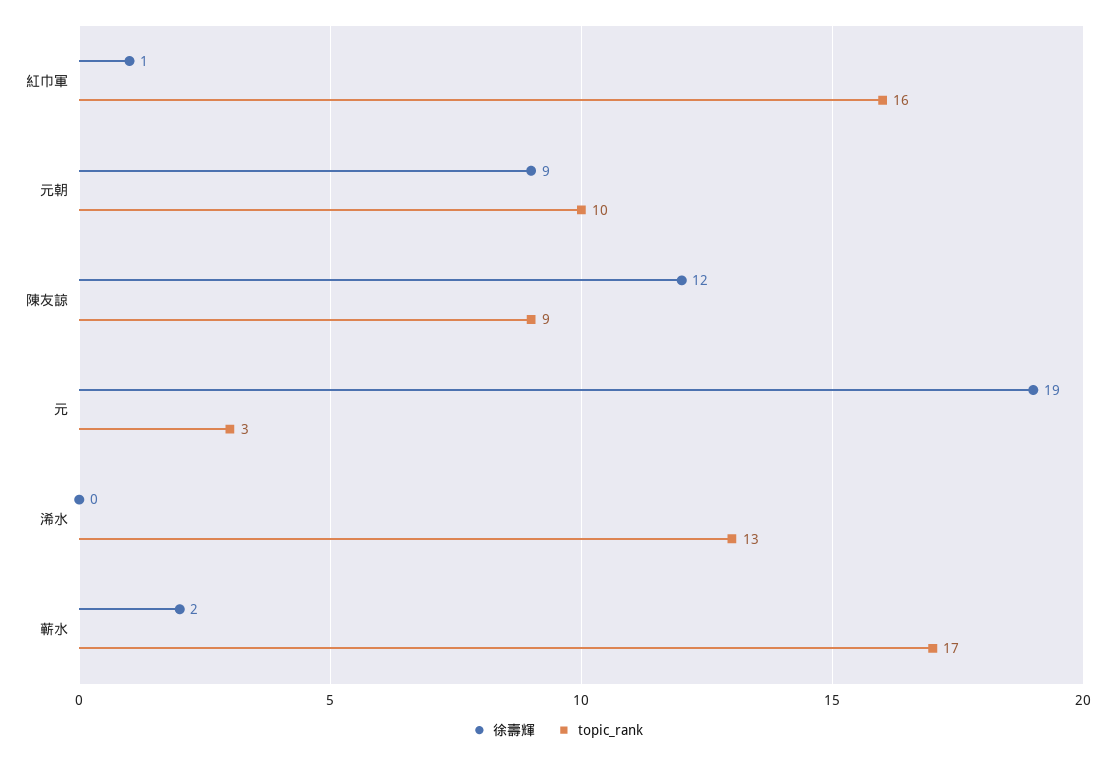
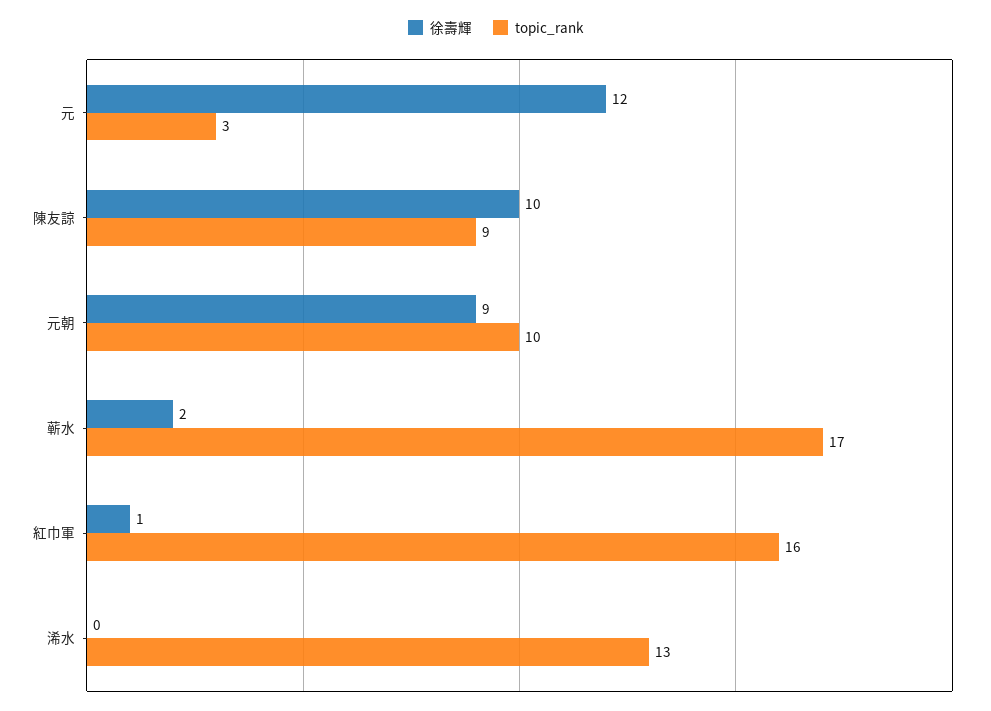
徐壽輝, 陳友諒: 12 -> 10
徐壽輝, 元: 19 -> 12

